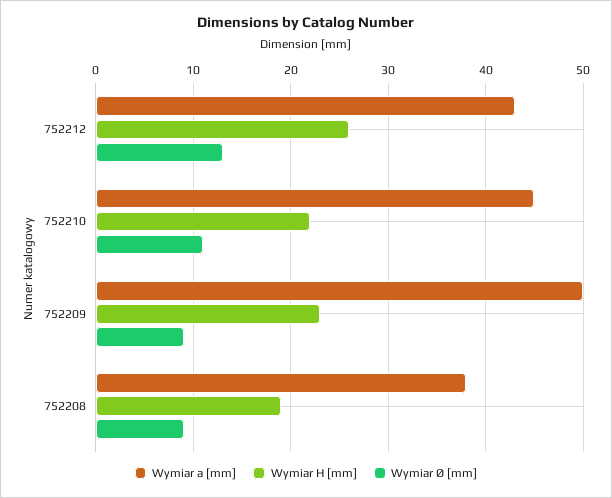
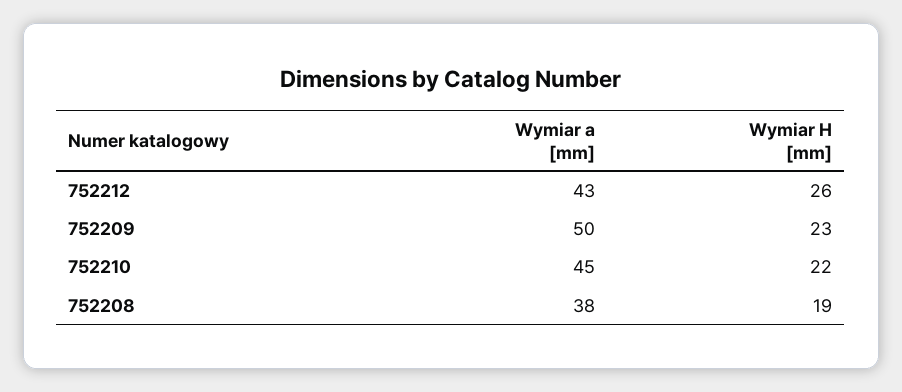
Wymiar Ø [mm], 752212: 13 -> none
Wymiar Ø [mm], 752210: 11 -> none
Wymiar Ø [mm], 752209: 9 -> none
Wymiar Ø [mm], 752208: 9 -> none

